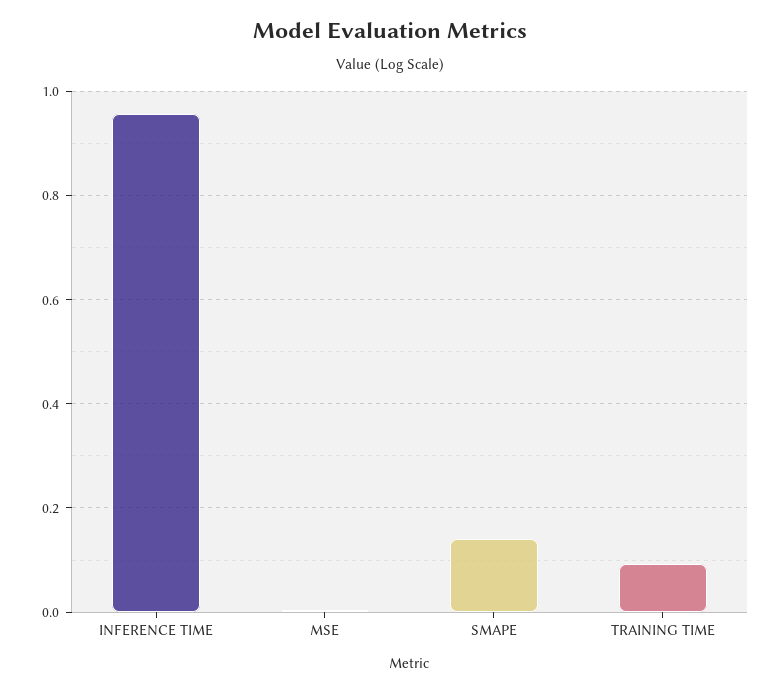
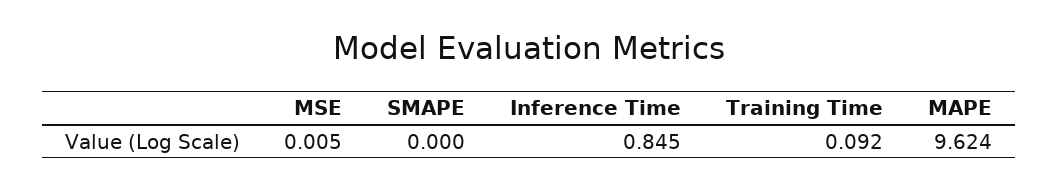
INFERENCE TIME: 0.96 -> 0.845
SMAPE: 0.14 -> 0
MAPE: none -> 9.624

